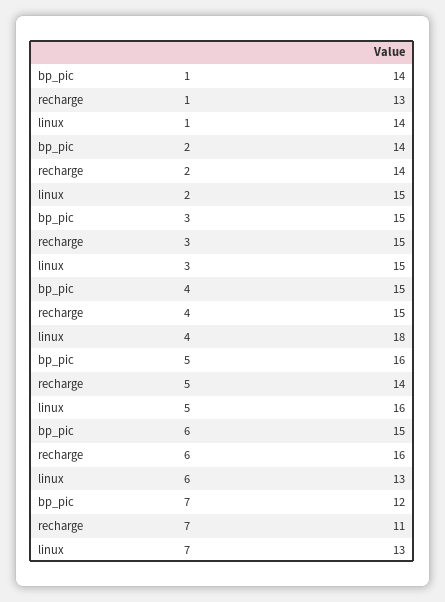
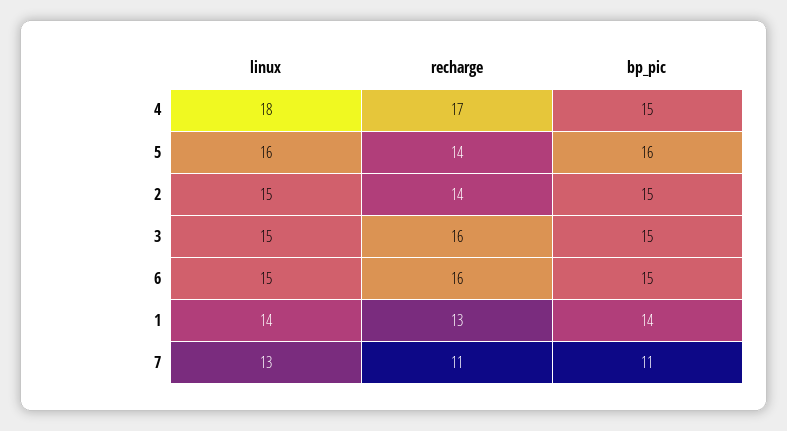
bp_pic, 2: 14 -> 15
recharge, 3: 15 -> 16
recharge, 4: 15 -> 17
linux, 6: 13 -> 15
bp_pic, 7: 12 -> 11

